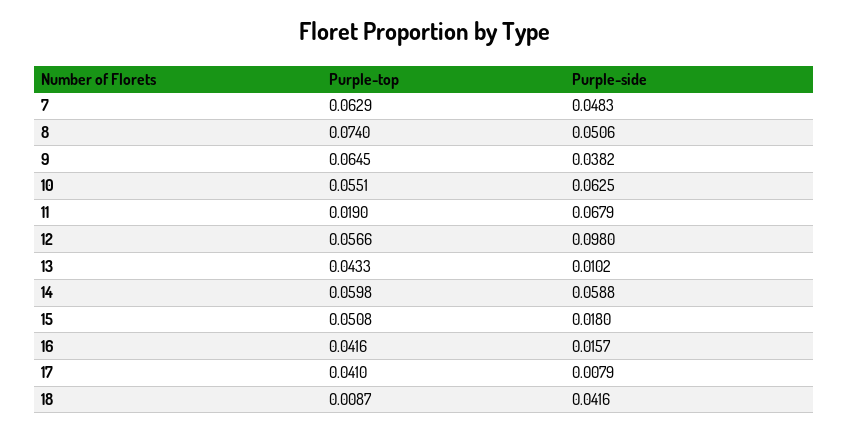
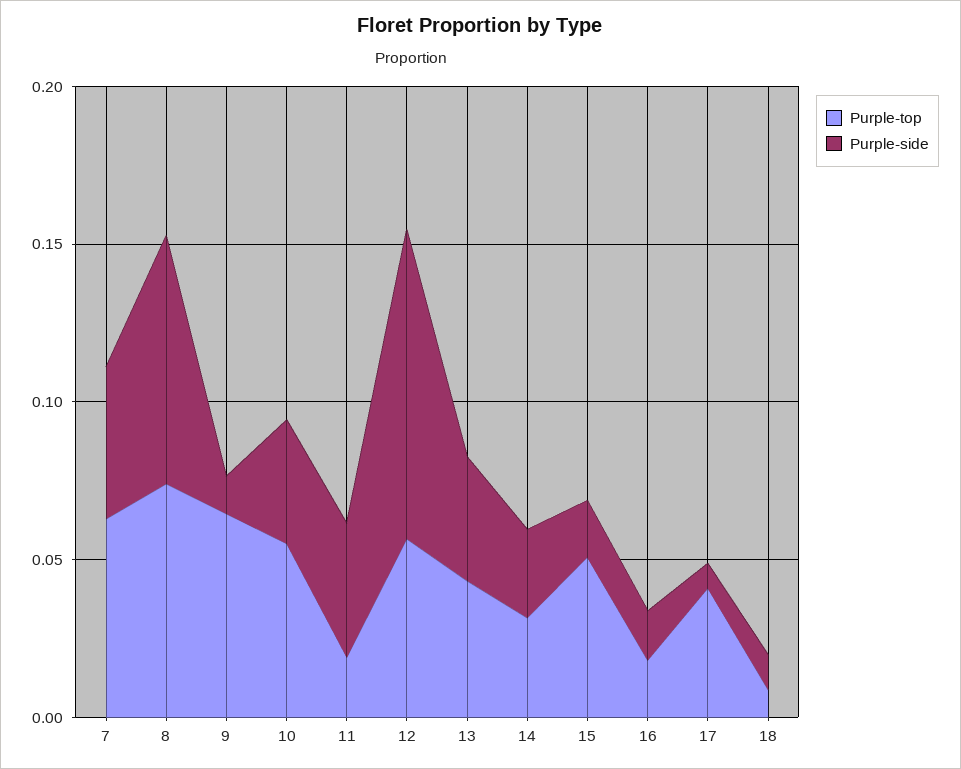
Purple-side, 8: 0.0506 -> 0.08
Purple-side, 9: 0.0382 -> 0.01
Purple-side, 10: 0.0625 -> 0.04
Purple-side, 11: 0.0679 -> 0.04
Purple-side, 13: 0.0102 -> 0.04
Purple-top, 14: 0.0598 -> 0.03
Purple-side, 14: 0.0588 -> 0.03
Purple-top, 16: 0.0416 -> 0.02
Purple-side, 18: 0.0416 -> 0.01

